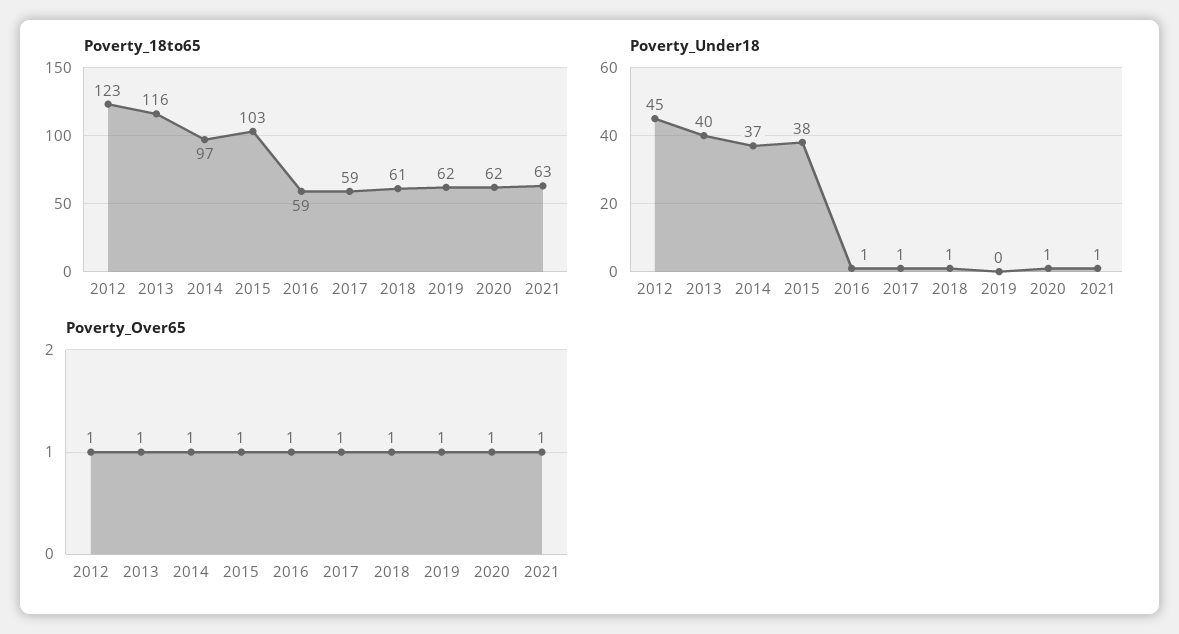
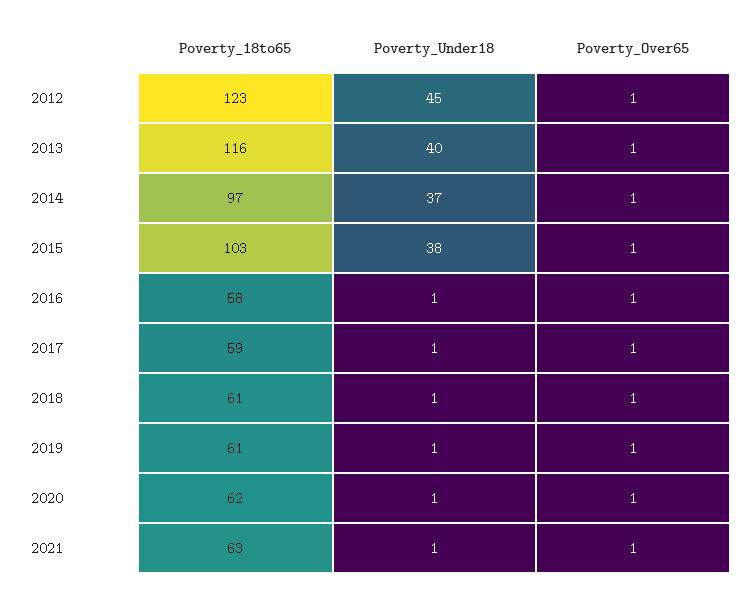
Poverty_18to65, 2016: 59 -> 58
Poverty_18to65, 2019: 62 -> 61
Poverty_Under18, 2019: 0 -> 1

